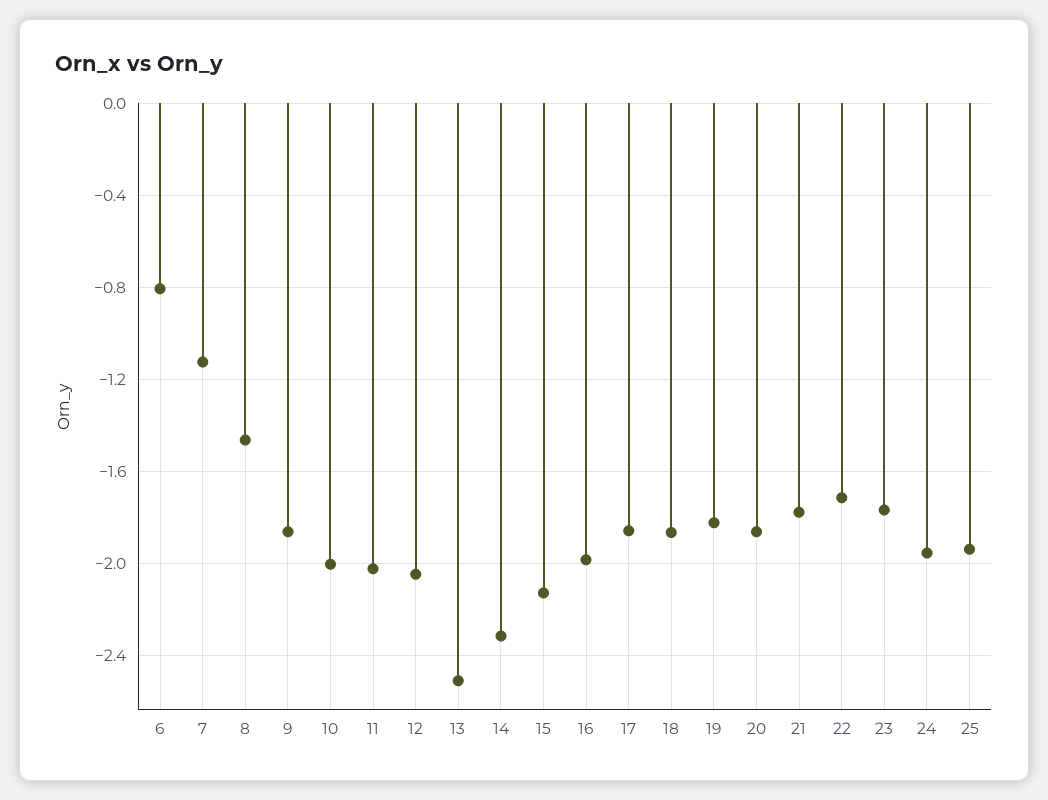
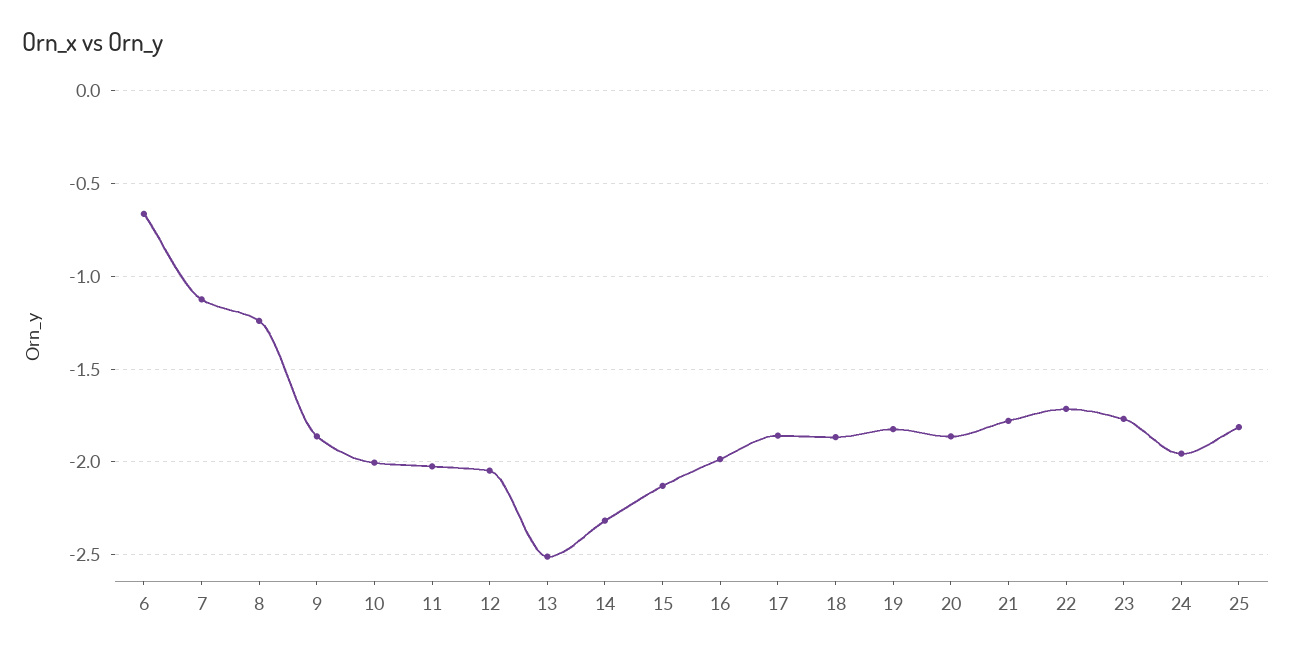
6: -0.8 -> -0.65
8: -1.45 -> -1.25
25: -1.95 -> -1.8

